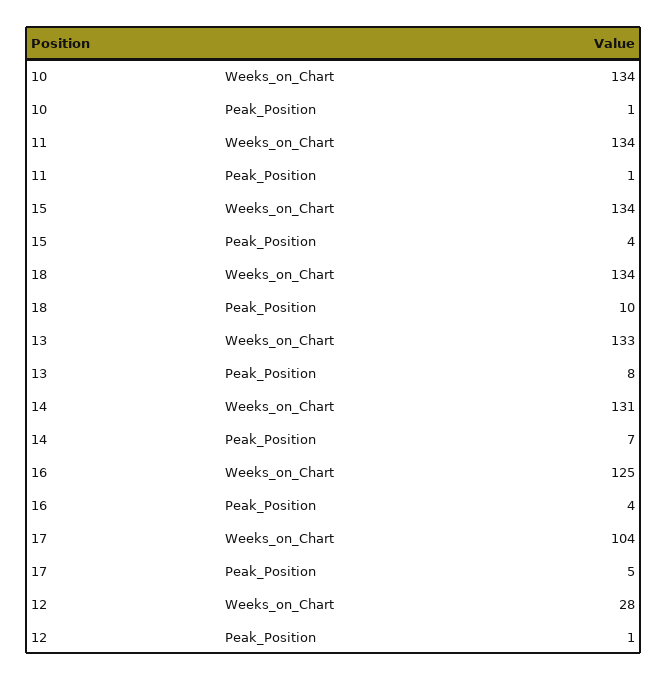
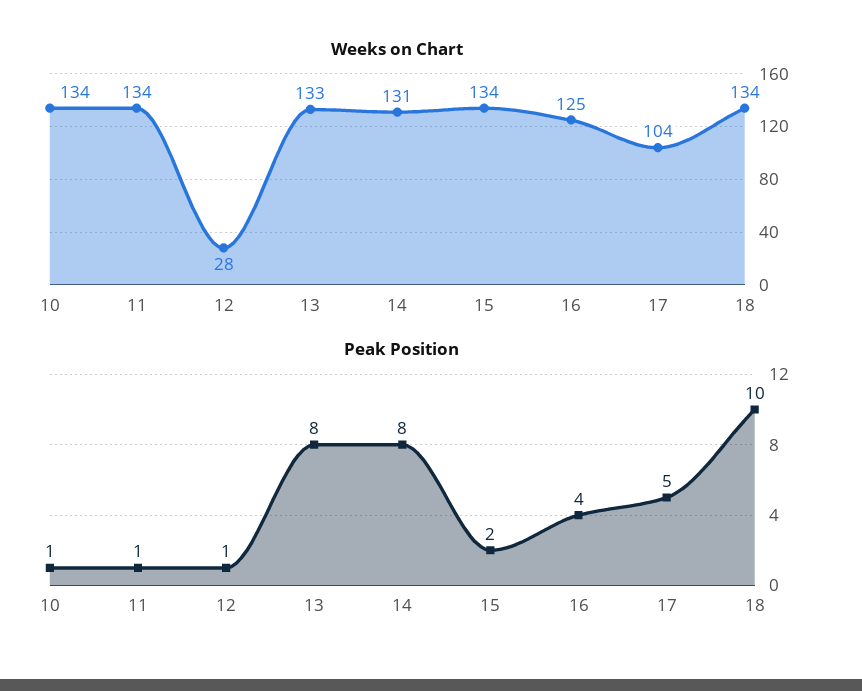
Peak_Position, 15: 4 -> 2
Peak_Position, 14: 7 -> 8

